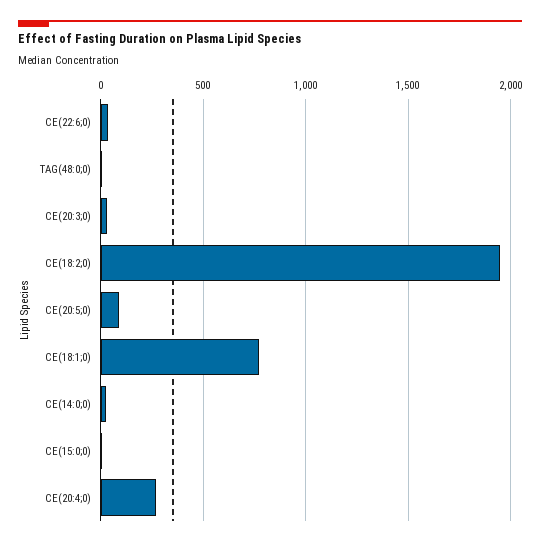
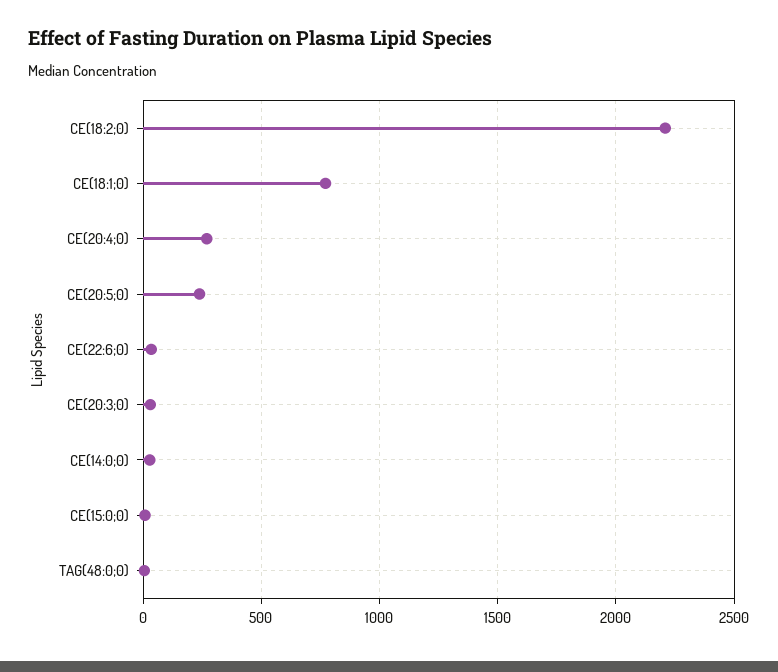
CE(18:2;0): 1950 -> 2200
CE(20:5;0): 100 -> 250

